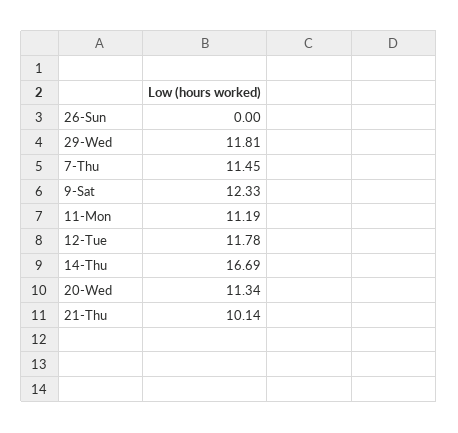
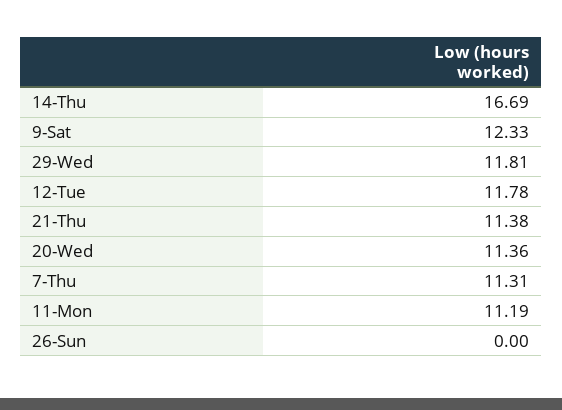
7-Thu: 11.45 -> 11.31
20-Wed: 11.34 -> 11.36
21-Thu: 10.14 -> 11.38

